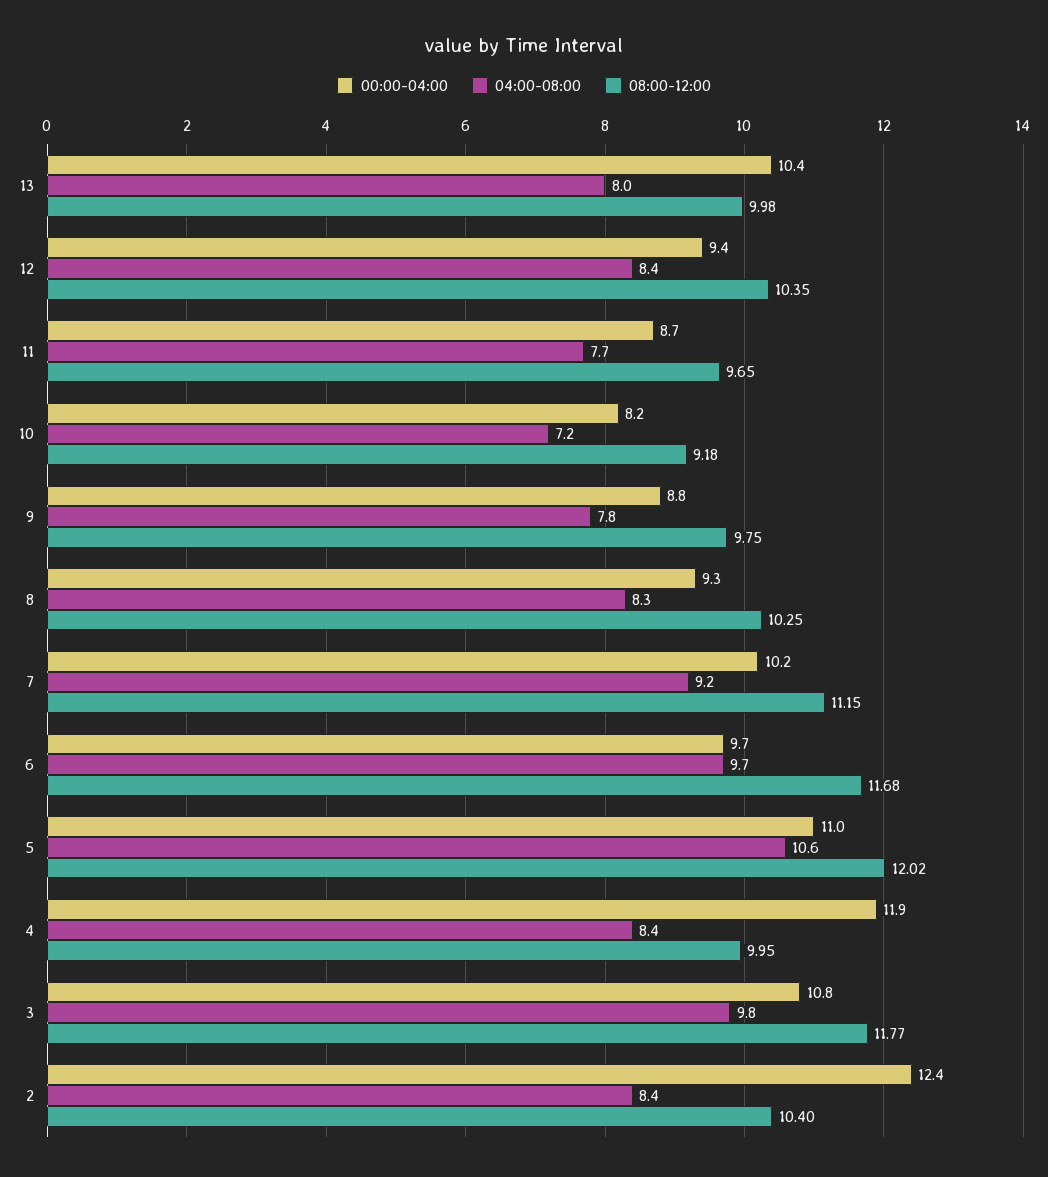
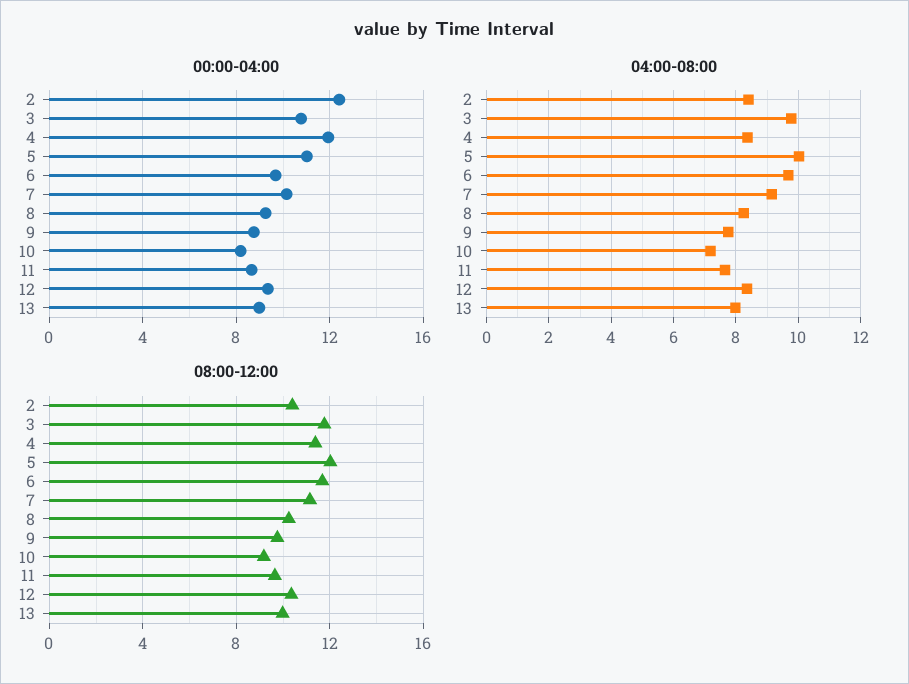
00:00-04:00, 13: 10.4 -> 9
04:00-08:00, 5: 10.6 -> 10
08:00-12:00, 4: 9.95 -> 11.5

